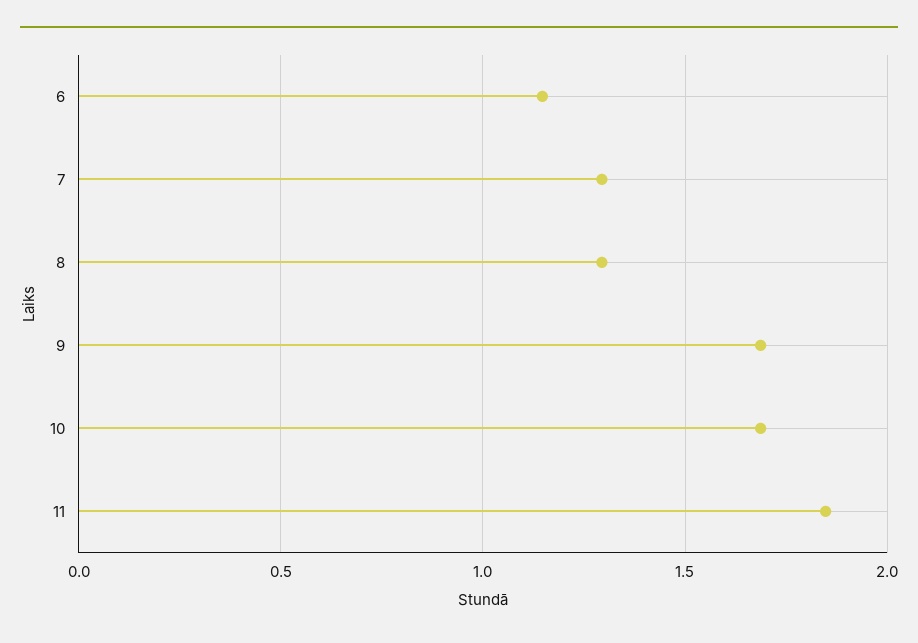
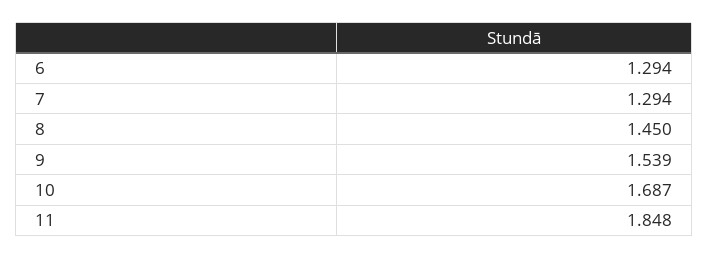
6: 1.15 -> 1.294
8: 1.3 -> 1.45
9: 1.7 -> 1.539

